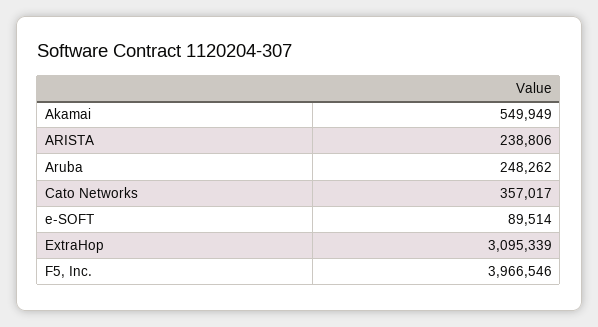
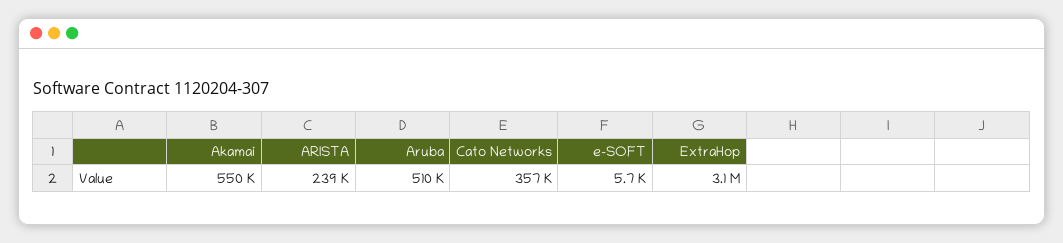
Aruba: 248262 -> 510000
e-SOFT: 89514 -> 5700
F5, Inc.: 3966546 -> none

